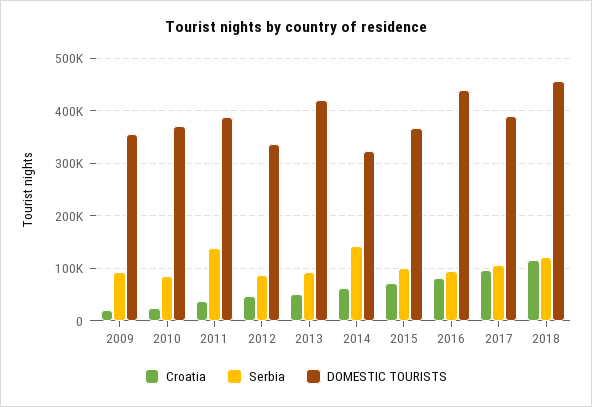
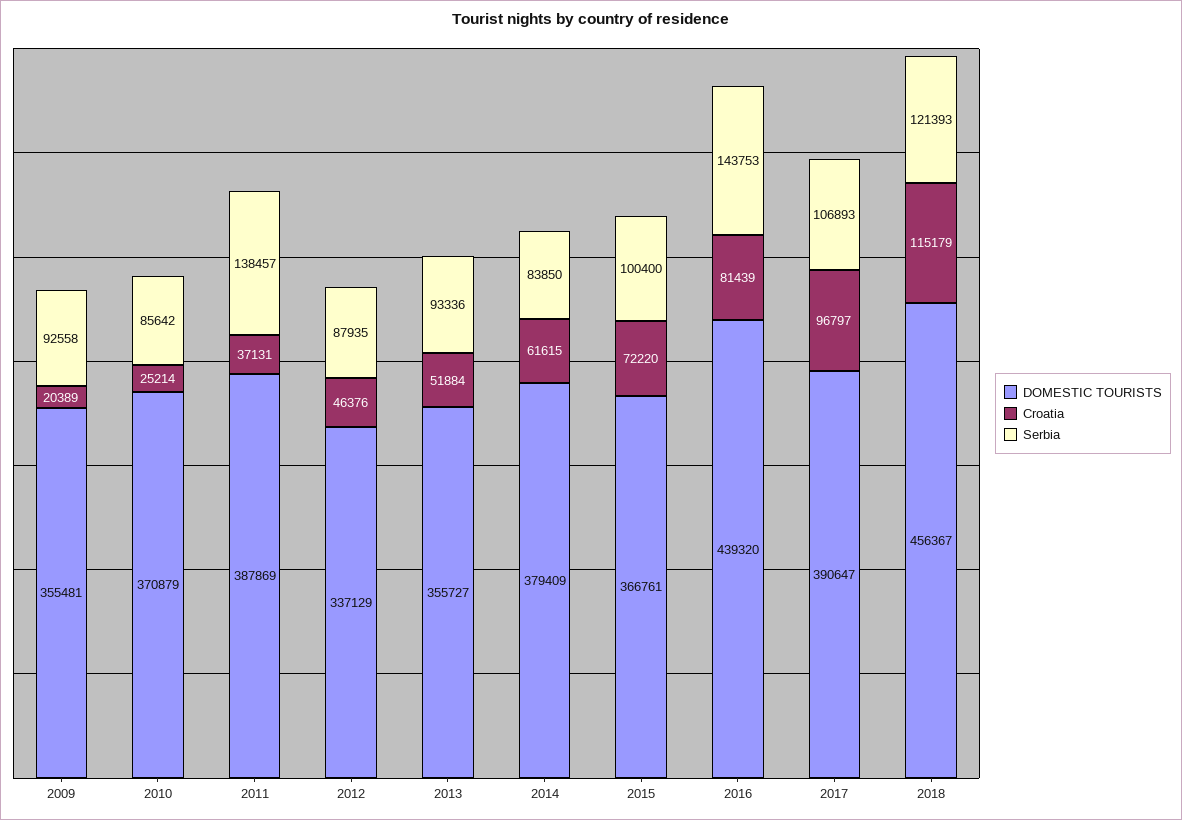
DOMESTIC TOURISTS, 2013: 420000 -> 355727
Serbia, 2014: 140000 -> 83850
DOMESTIC TOURISTS, 2014: 320000 -> 379409
Serbia, 2016: 100000 -> 143753

